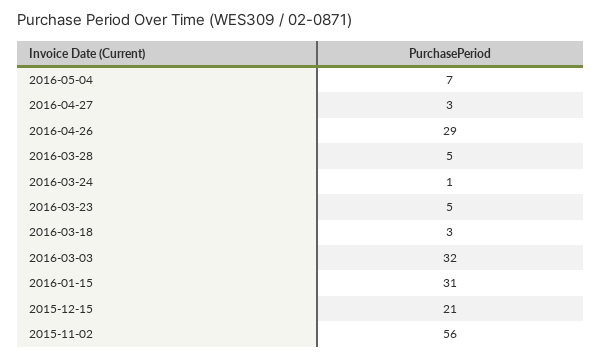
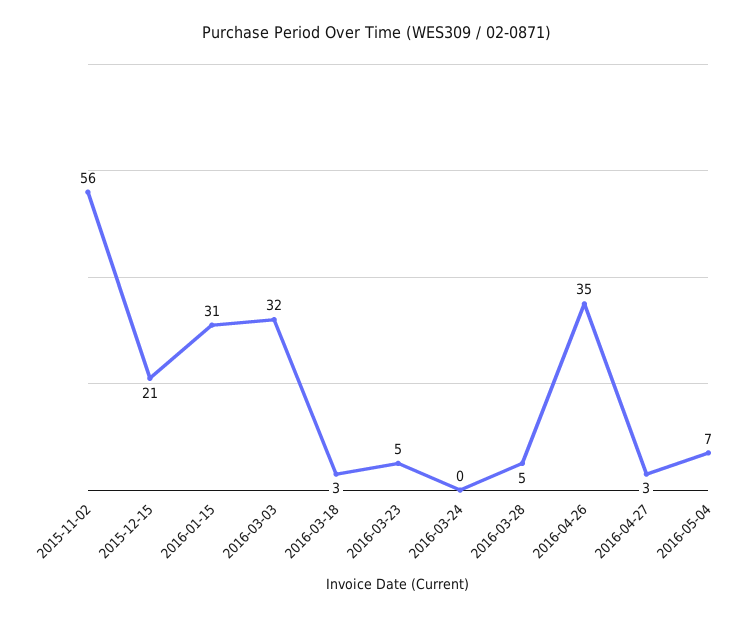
2016-04-26: 29 -> 35
2016-03-24: 1 -> 0

